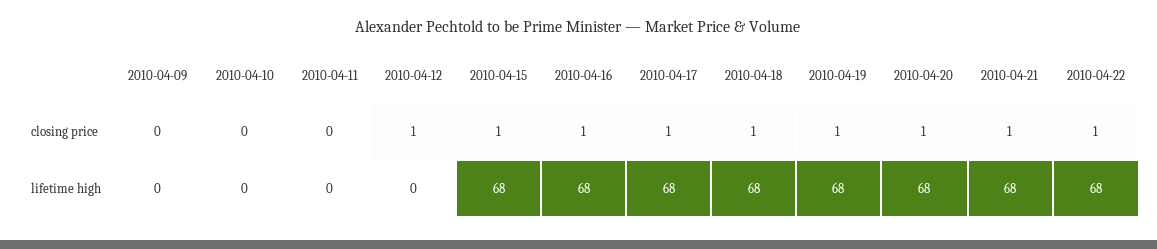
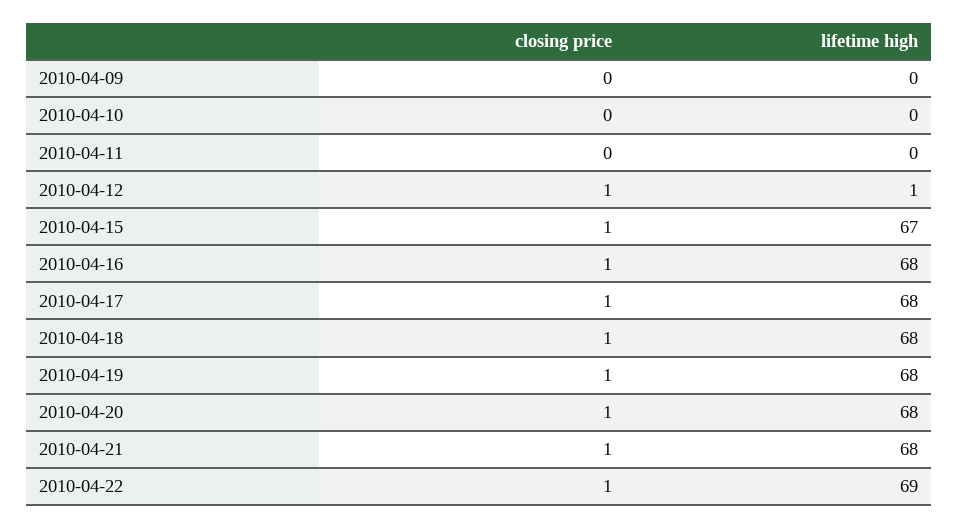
2010-04-12, lifetime high: 0 -> 1
2010-04-15, lifetime high: 68 -> 67
2010-04-22, lifetime high: 68 -> 69

